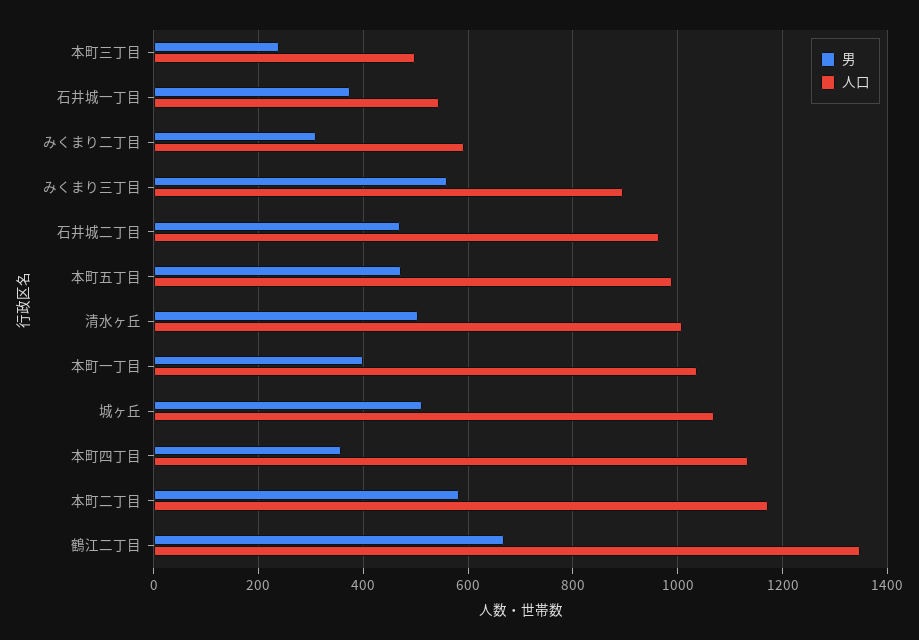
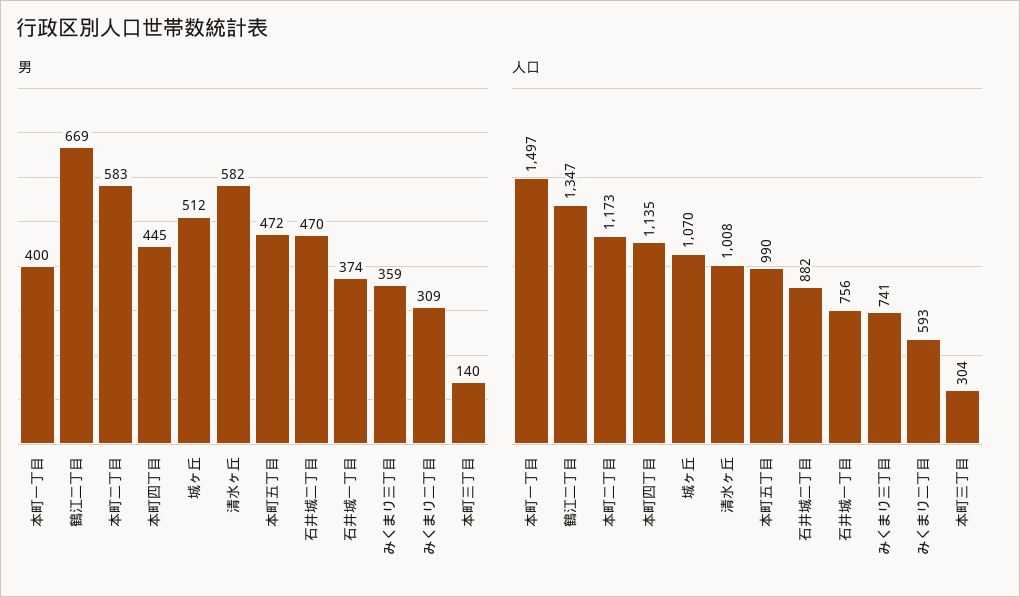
男, 本町三丁目: 240 -> 140
人口, 本町三丁目: 500 -> 304
人口, 石井城一丁目: 540 -> 756
男, みくまり三丁目: 560 -> 359
人口, みくまり三丁目: 900 -> 741
人口, 石井城二丁目: 960 -> 882
男, 清水ヶ丘: 500 -> 582
人口, 本町一丁目: 1040 -> 1497
男, 本町四丁目: 360 -> 445

